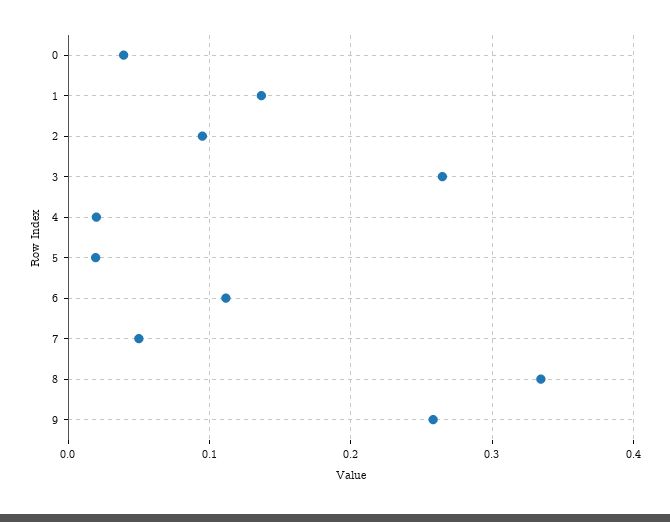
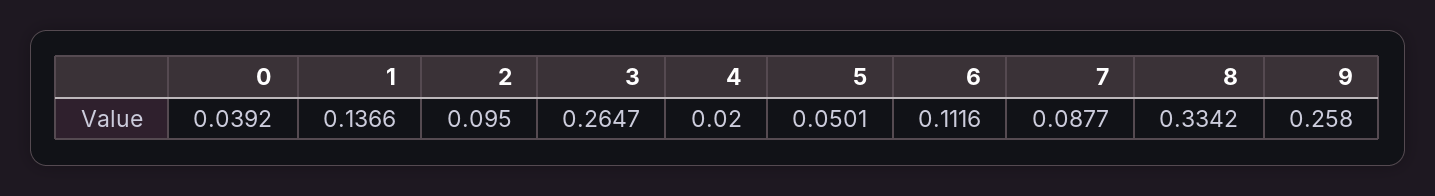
5: 0.02 -> 0.0501
7: 0.05 -> 0.0877

